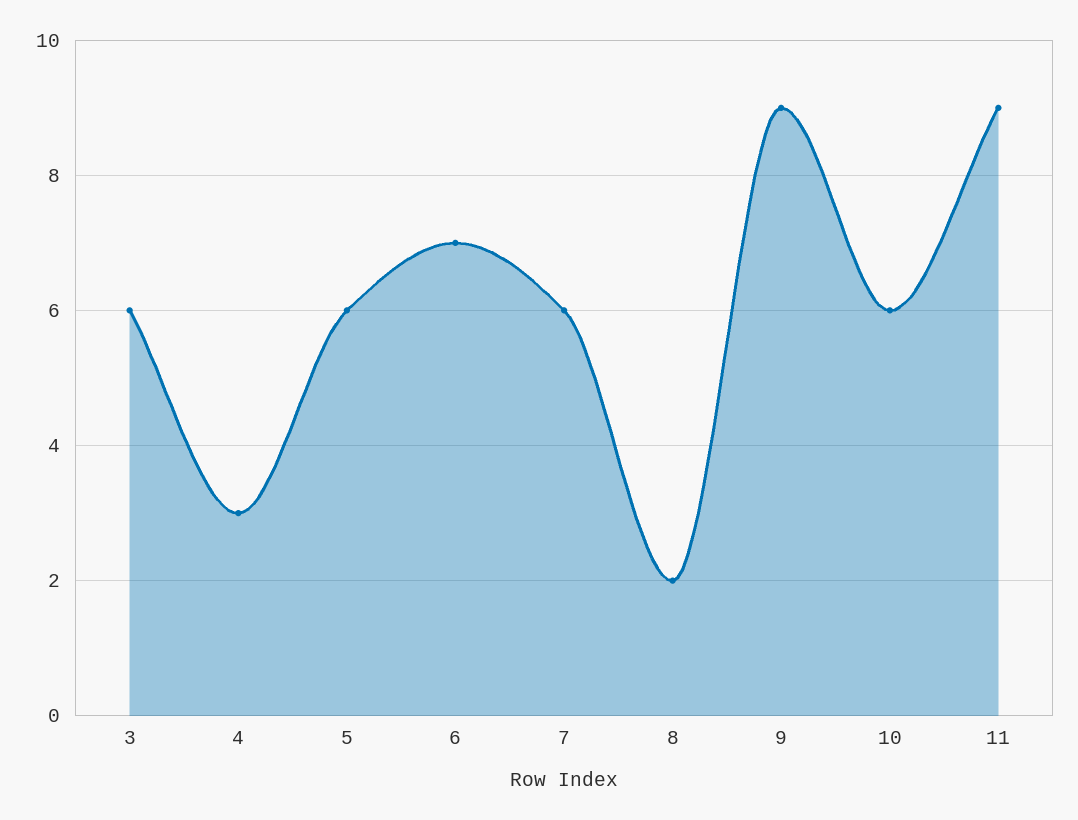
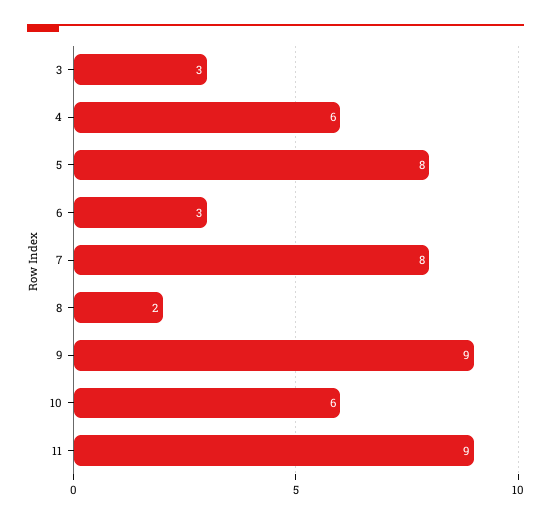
3: 6 -> 3
4: 3 -> 6
5: 6 -> 8
6: 7 -> 3
7: 6 -> 8

